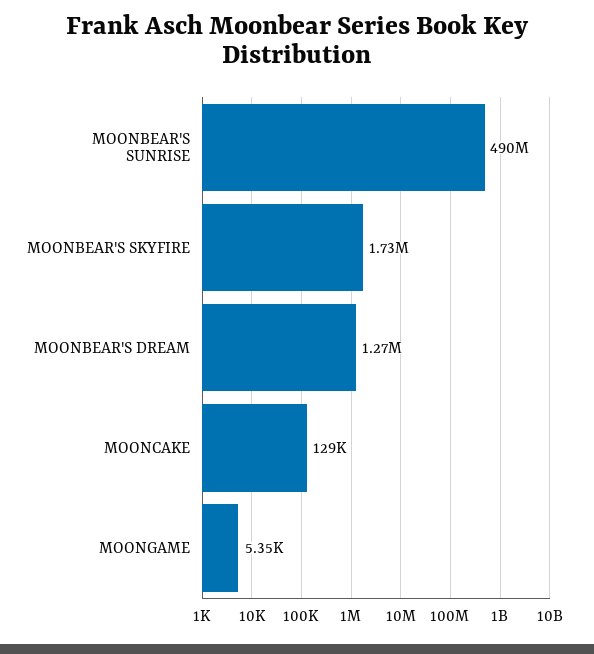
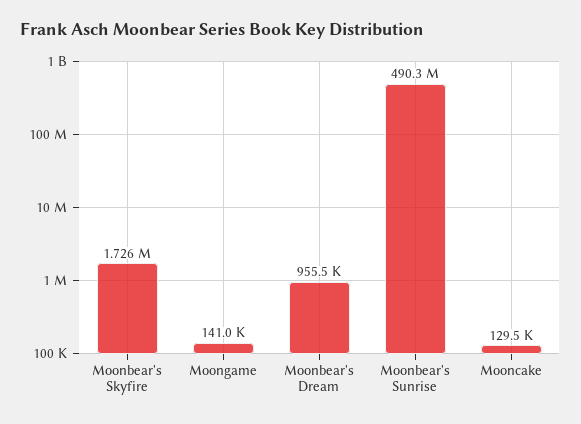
MOONBEAR'S DREAM: 1270000 -> 955500
MOONGAME: 5350 -> 141000

